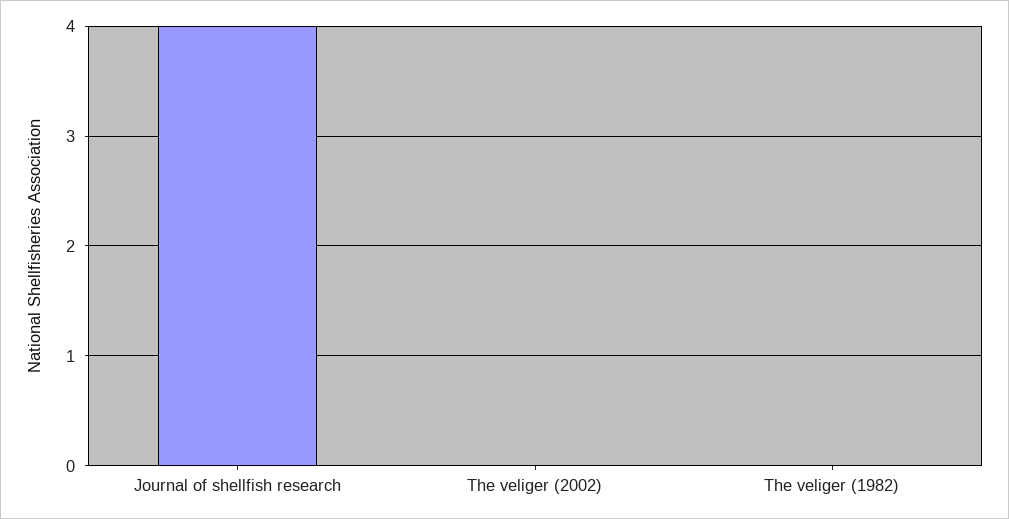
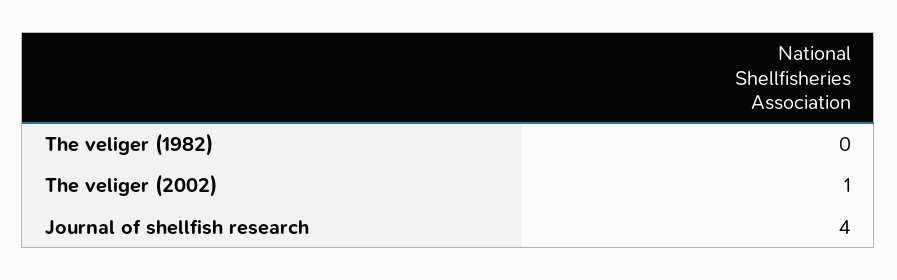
The veliger (2002): 0 -> 1

